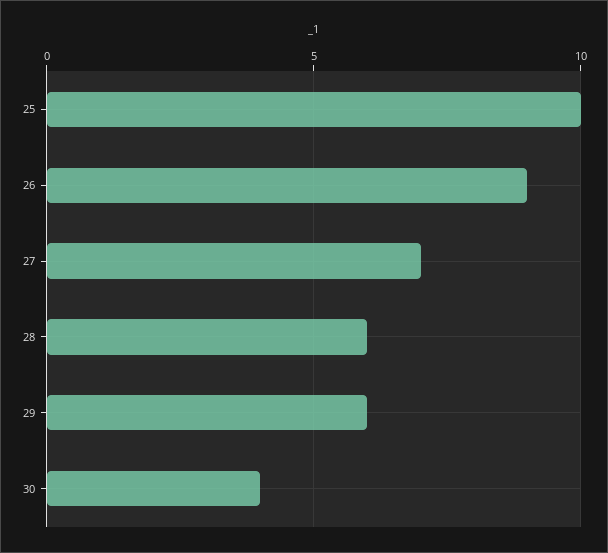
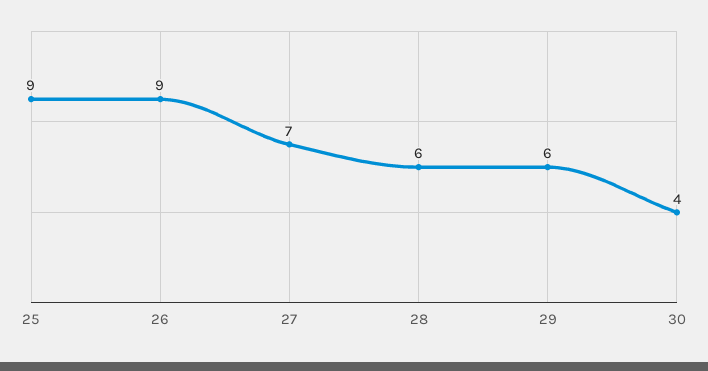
25: 10 -> 9

